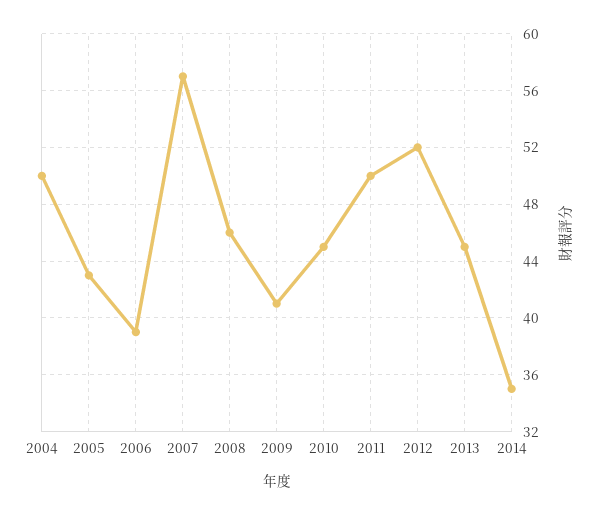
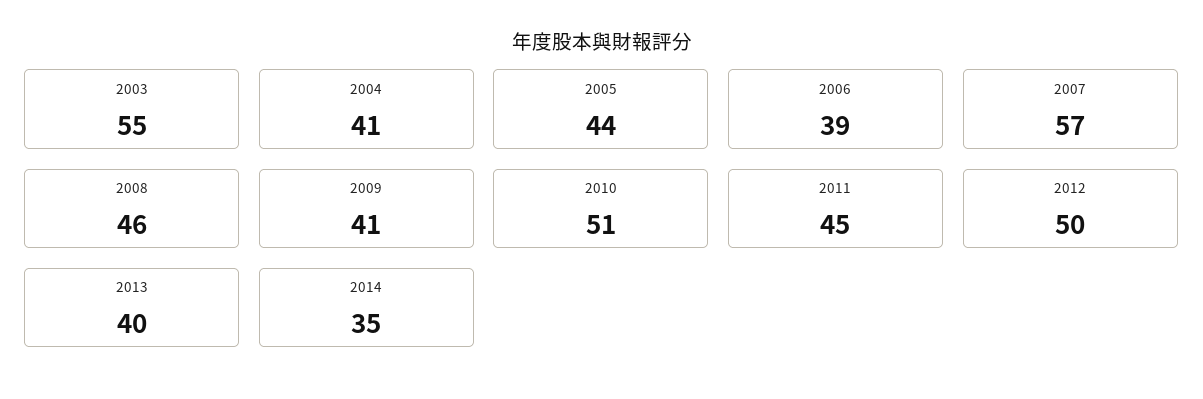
2004: 50 -> 41
2005: 43 -> 44
2010: 45 -> 51
2011: 50 -> 45
2012: 52 -> 50
2013: 45 -> 40
2003: none -> 55

